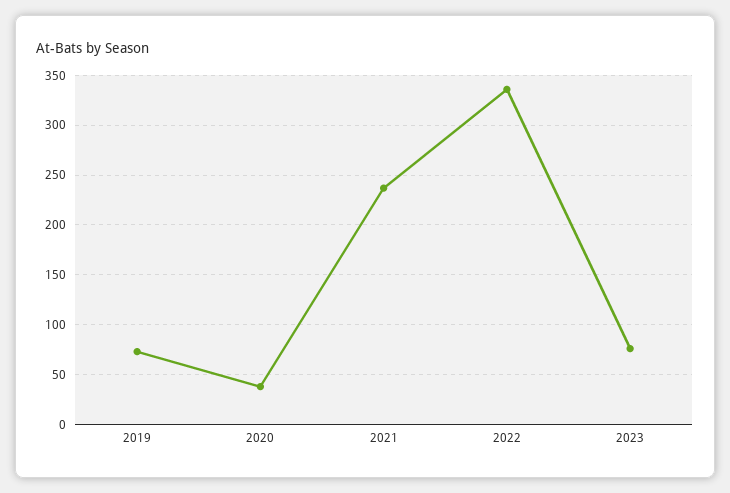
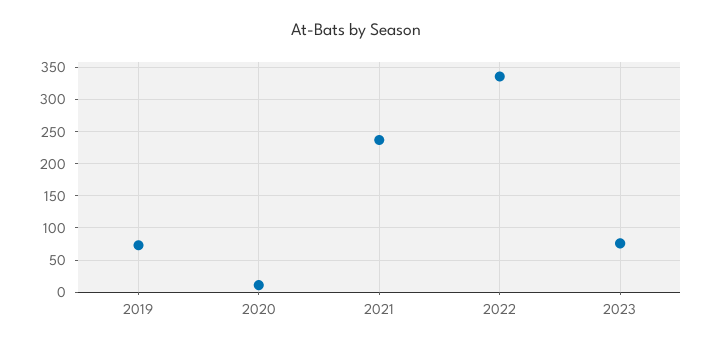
2020: 40 -> 10

